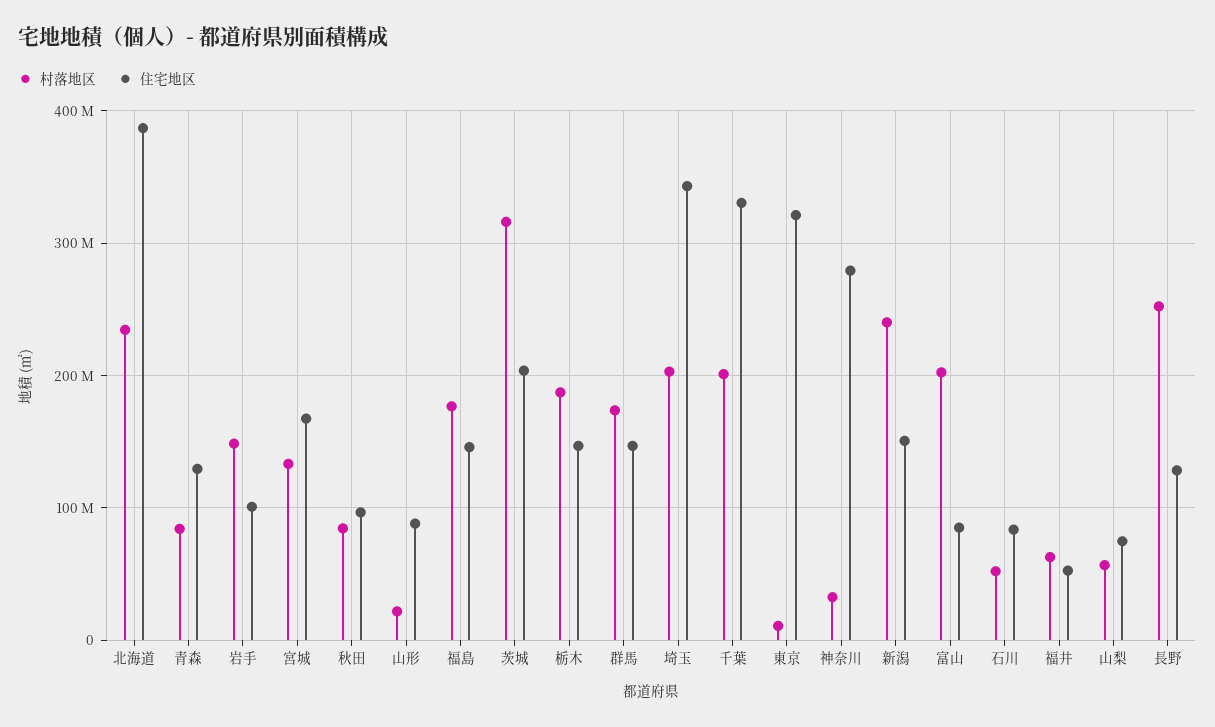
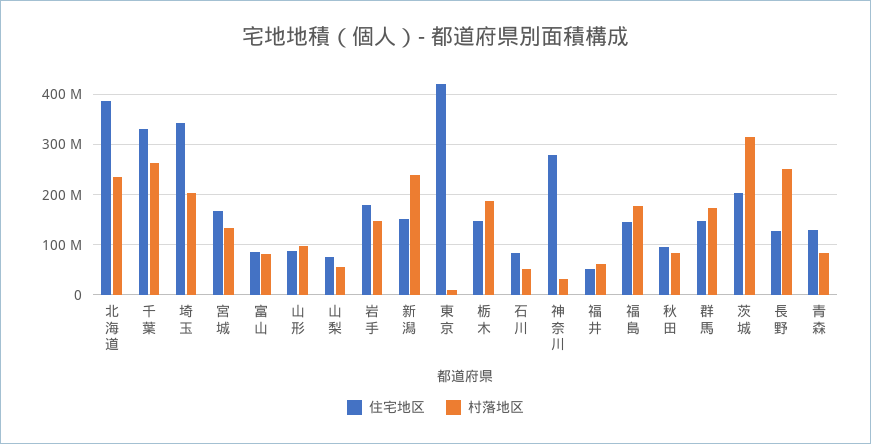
住宅地区, 岩手: 100000000 -> 180000000
村落地区, 山形: 20000000 -> 100000000
村落地区, 千葉: 200000000 -> 260000000
住宅地区, 東京: 320000000 -> 420000000
村落地区, 富山: 200000000 -> 80000000

